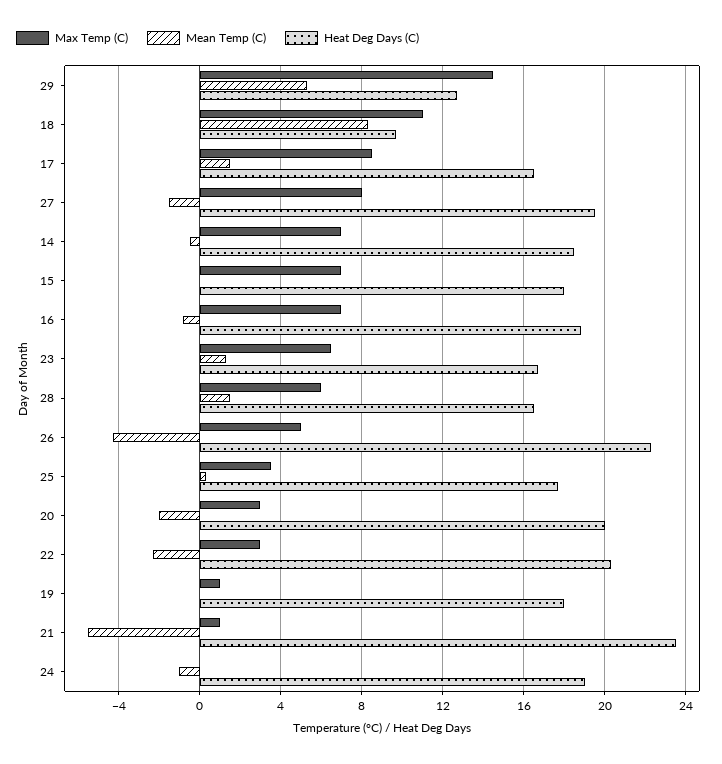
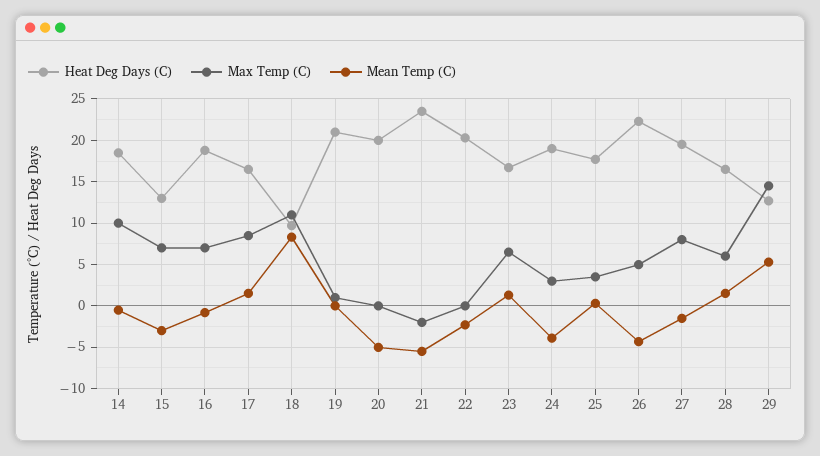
Max Temp (C), 14: 7 -> 10
Mean Temp (C), 15: 0 -> -3
Heat Deg Days (C), 15: 18 -> 13
Max Temp (C), 20: 3 -> 0
Mean Temp (C), 20: -2 -> -5
Max Temp (C), 22: 3 -> 0
Heat Deg Days (C), 19: 18 -> 21
Max Temp (C), 21: 1 -> -2
Max Temp (C), 24: 0 -> 3
Mean Temp (C), 24: -1 -> -4

